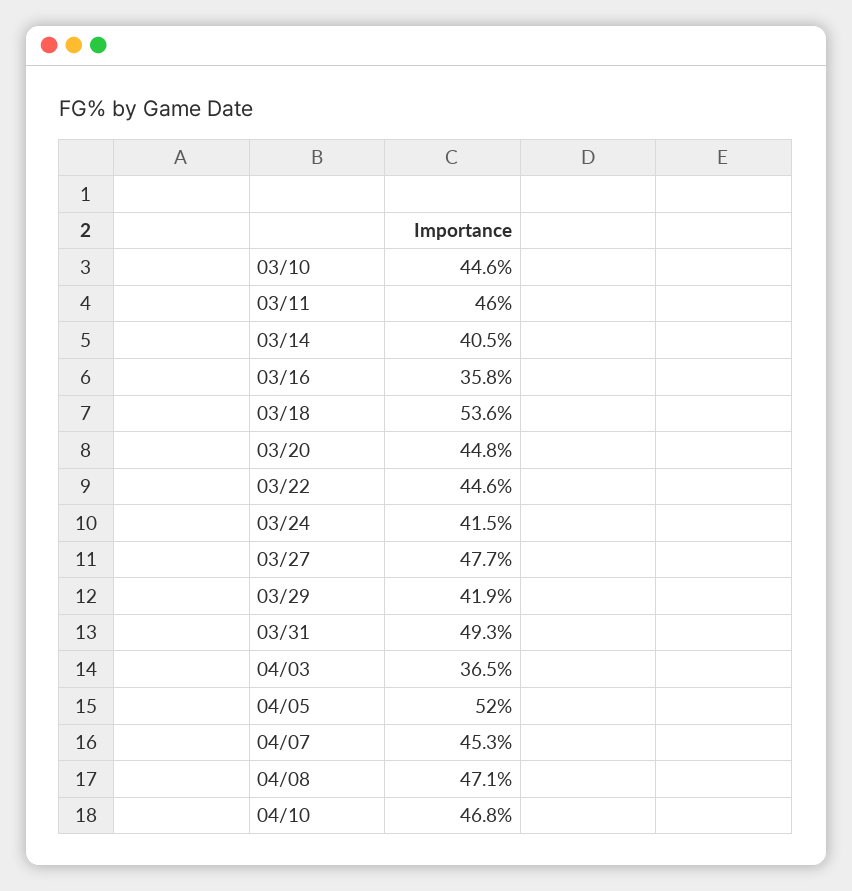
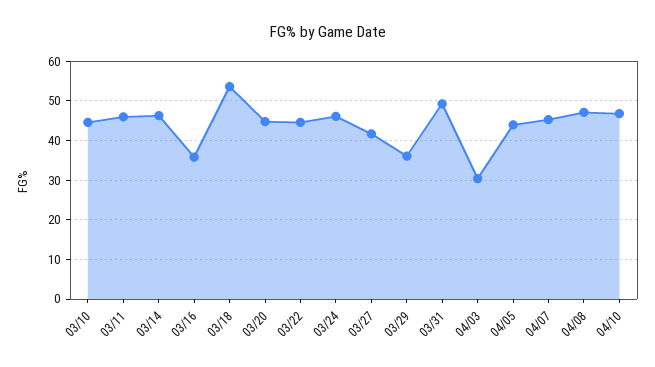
03/14: 40.5 -> 46
03/24: 41.5 -> 46
03/27: 47.7 -> 42
03/29: 41.9 -> 36
04/03: 36.5 -> 30
04/05: 52 -> 44

